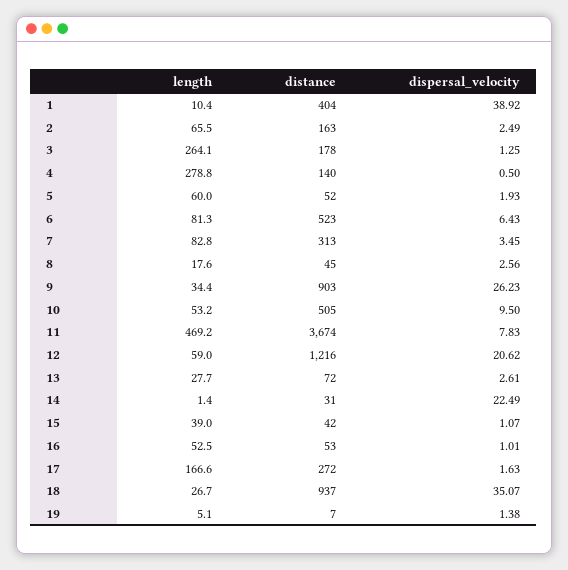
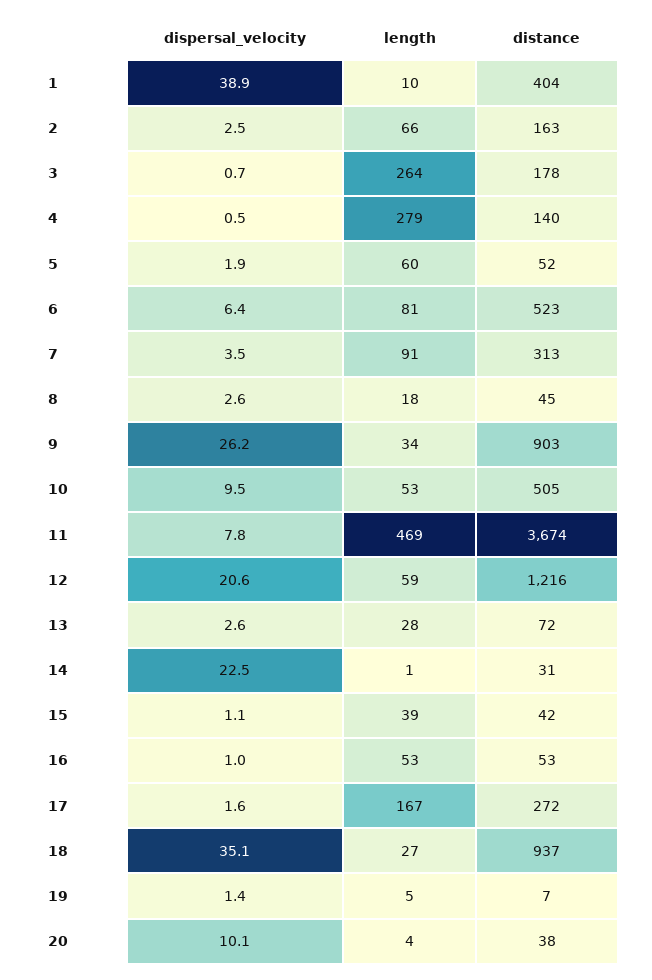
dispersal_velocity, 3: 1.25 -> 0.7
length, 7: 82.8 -> 91
dispersal_velocity, 20: none -> 10.1
length, 20: none -> 4
distance, 20: none -> 38

